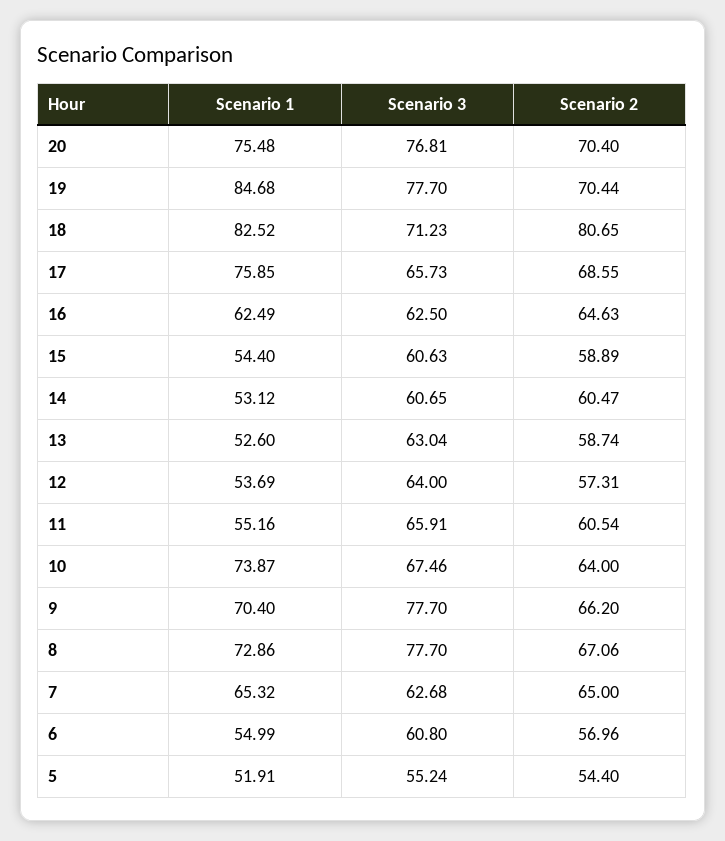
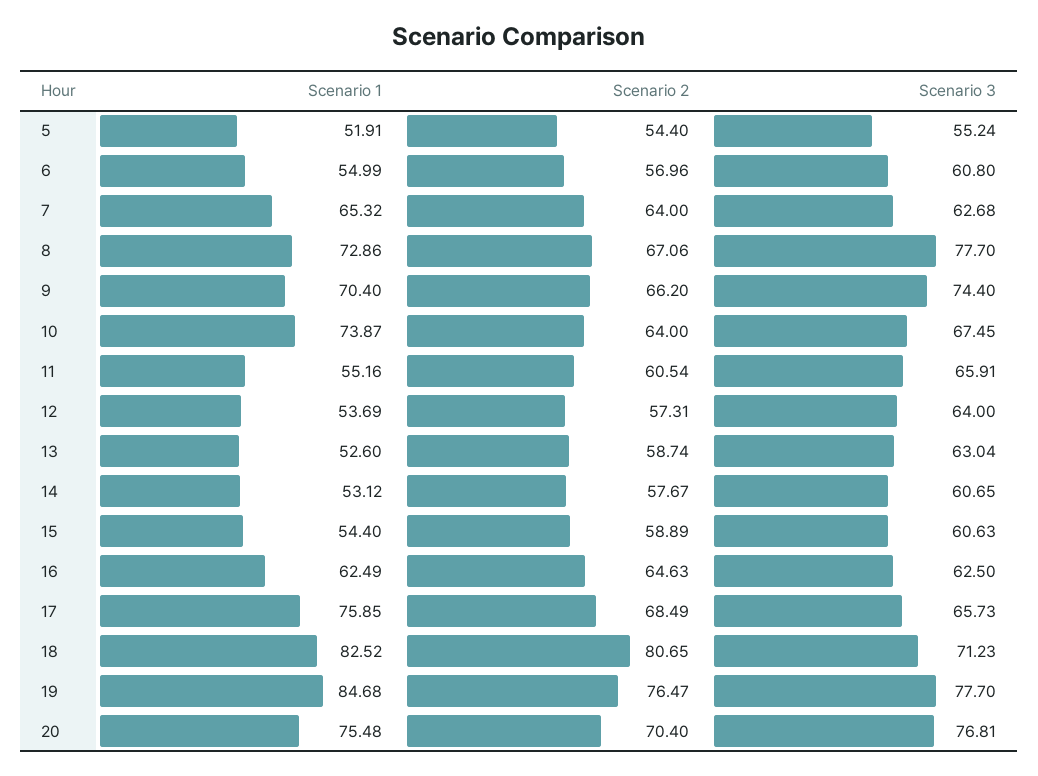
Scenario 2, 19: 70.44 -> 76.47
Scenario 2, 17: 68.55 -> 68.49
Scenario 2, 14: 60.47 -> 57.67
Scenario 3, 10: 67.46 -> 67.45
Scenario 3, 9: 77.7 -> 74.4
Scenario 2, 7: 65 -> 64

